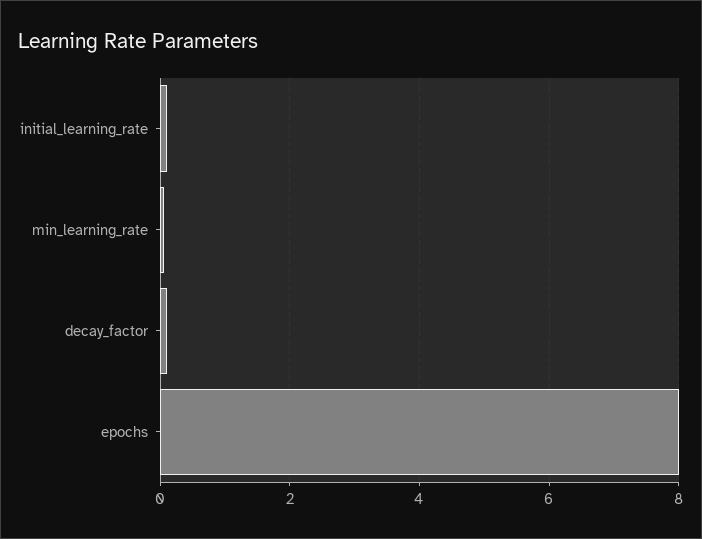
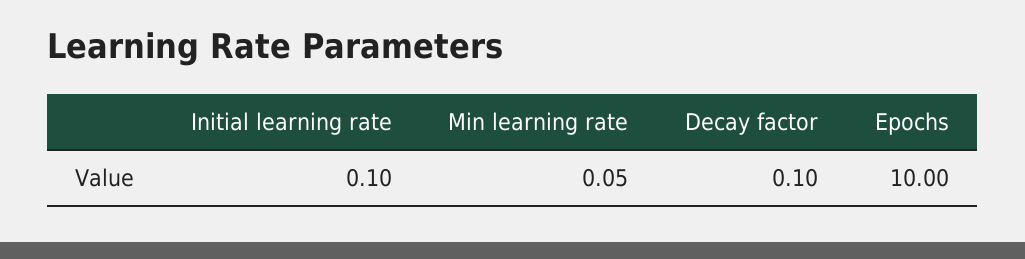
epochs: 8 -> 10

